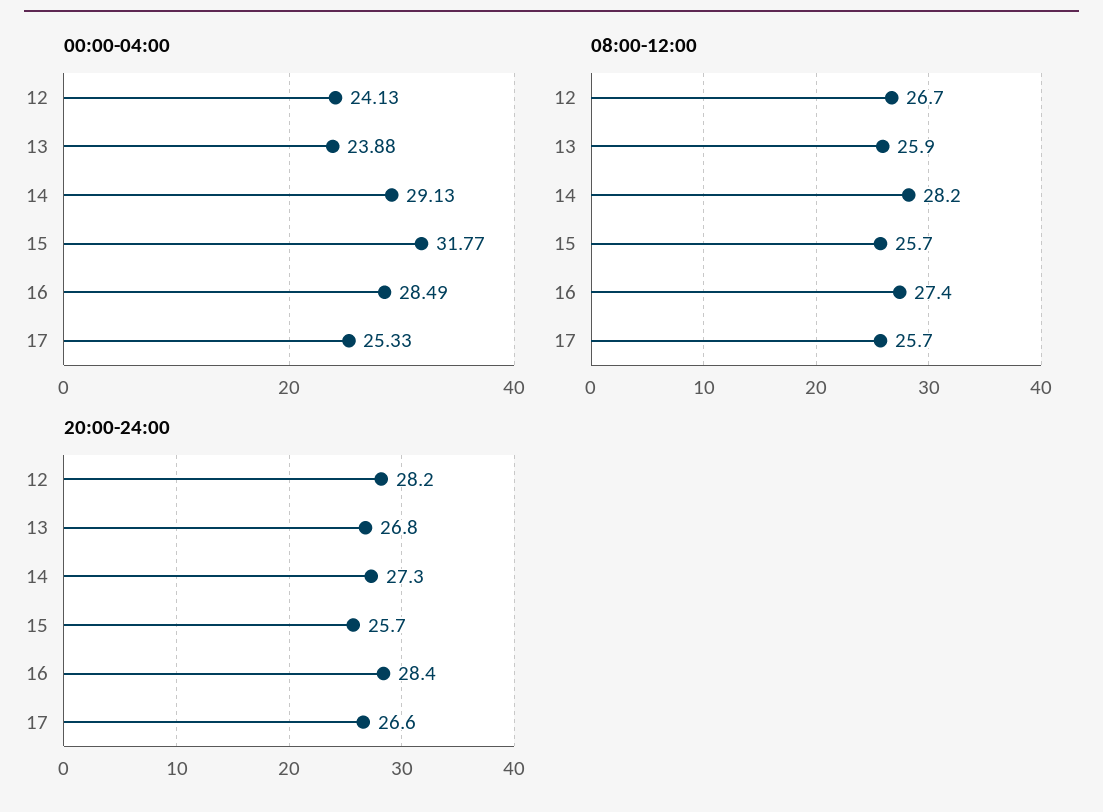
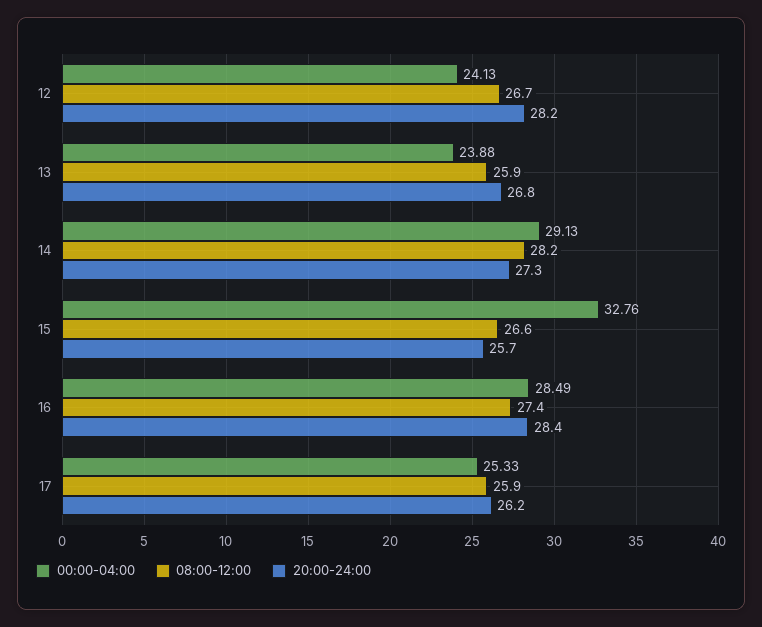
00:00-04:00, 15: 31.77 -> 32.76
08:00-12:00, 15: 25.7 -> 26.6
08:00-12:00, 17: 25.7 -> 25.9
20:00-24:00, 17: 26.6 -> 26.2

